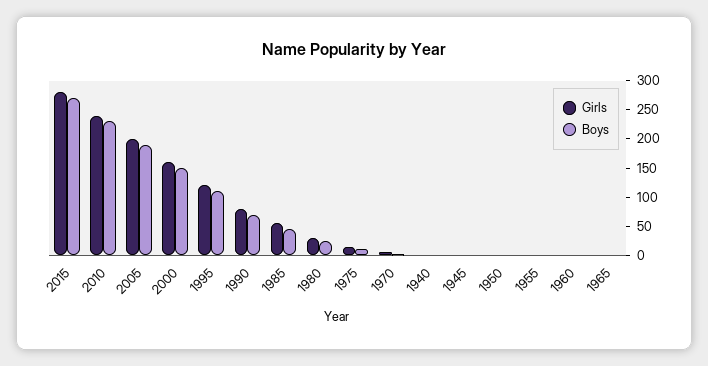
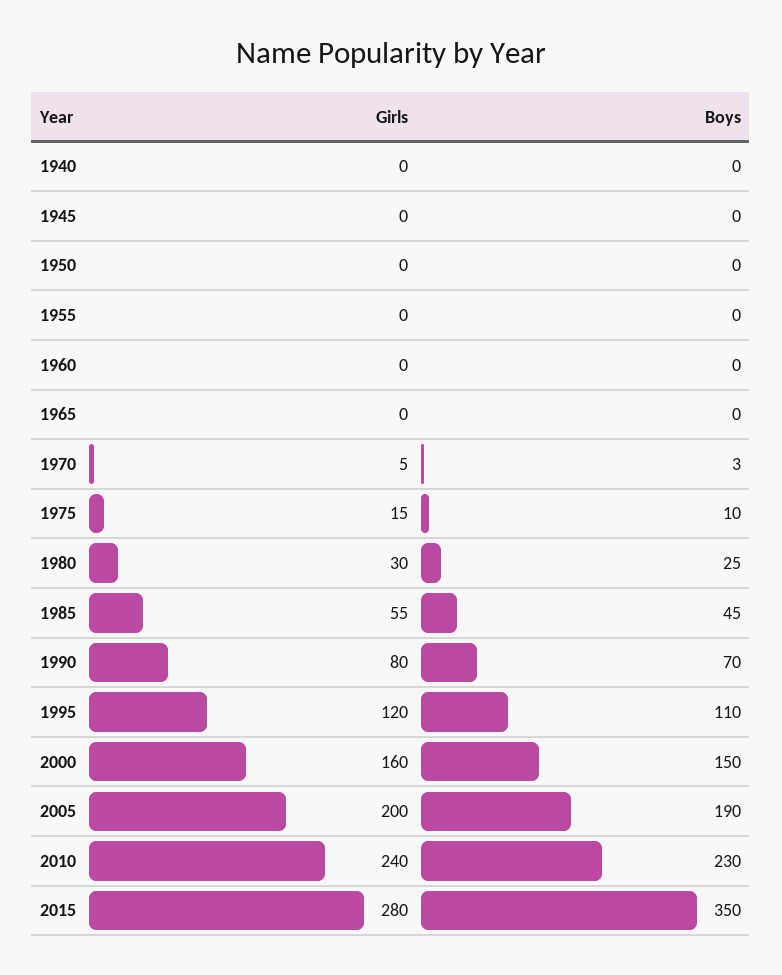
Boys, 2015: 275 -> 350

